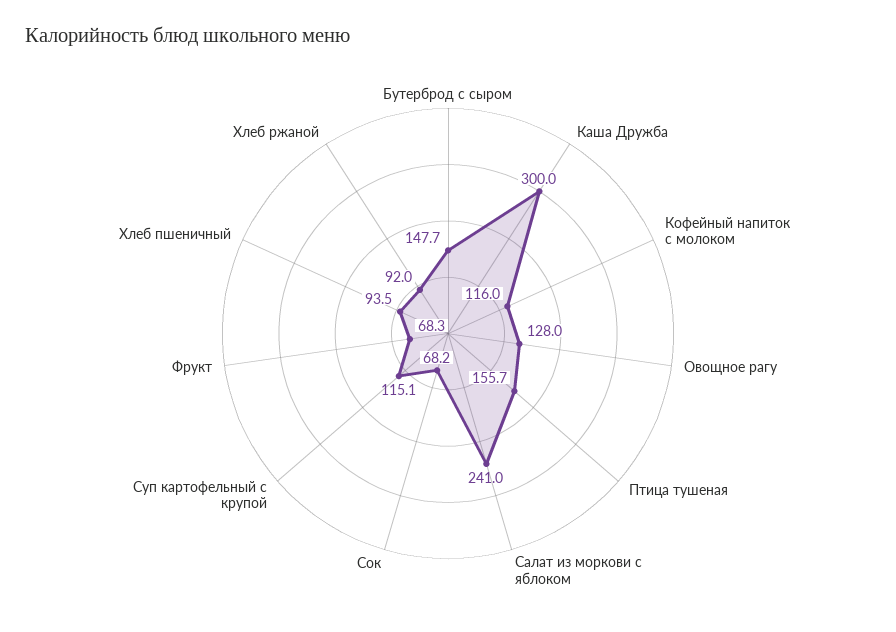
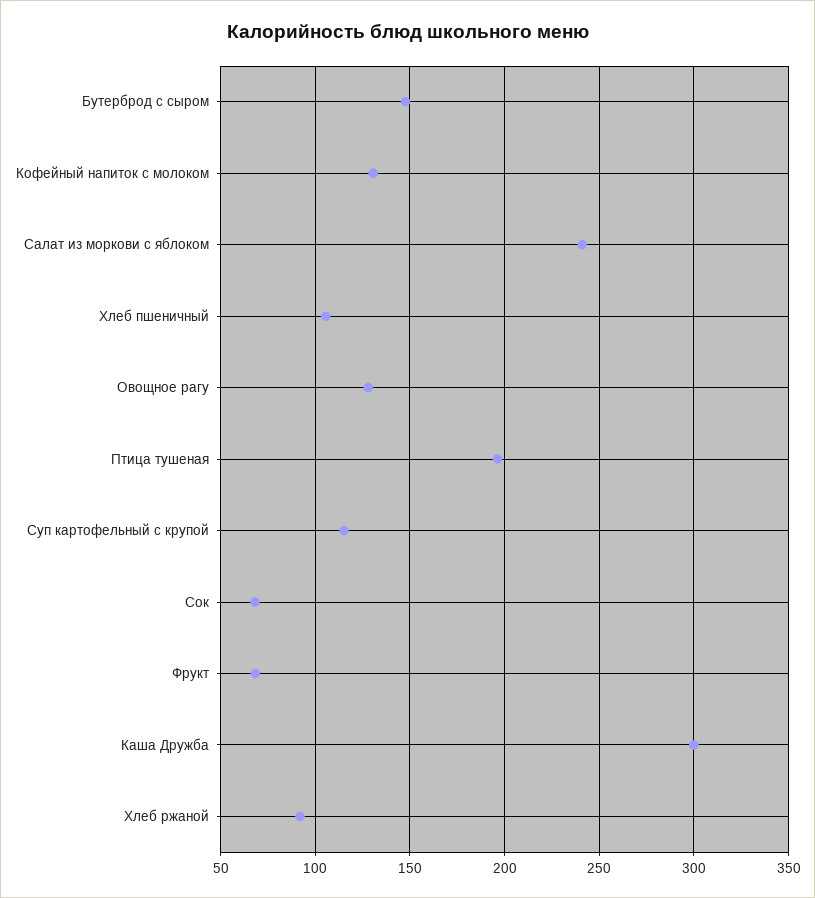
Кофейный напиток с молоком: 116 -> 130
Птица тушеная: 155.7 -> 195
Хлеб пшеничный: 93.5 -> 105

